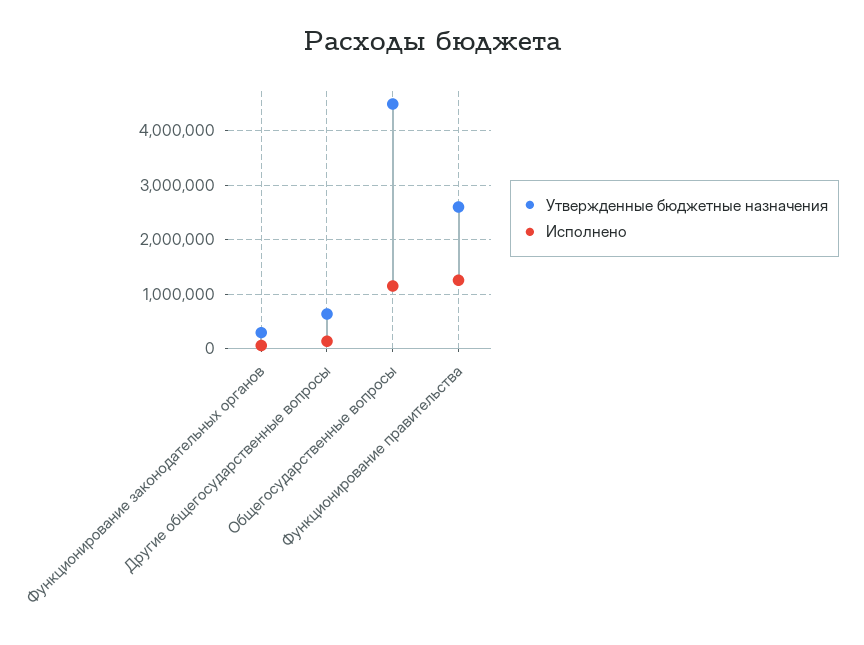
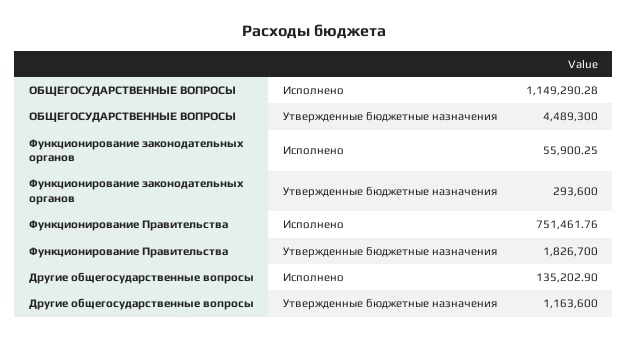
Утвержденные бюджетные назначения, Другие общегосударственные вопросы: 600000 -> 1163600
Утвержденные бюджетные назначения, Функционирование правительства: 2600000 -> 1826700
Исполнено, Функционирование правительства: 1200000 -> 751461.76

